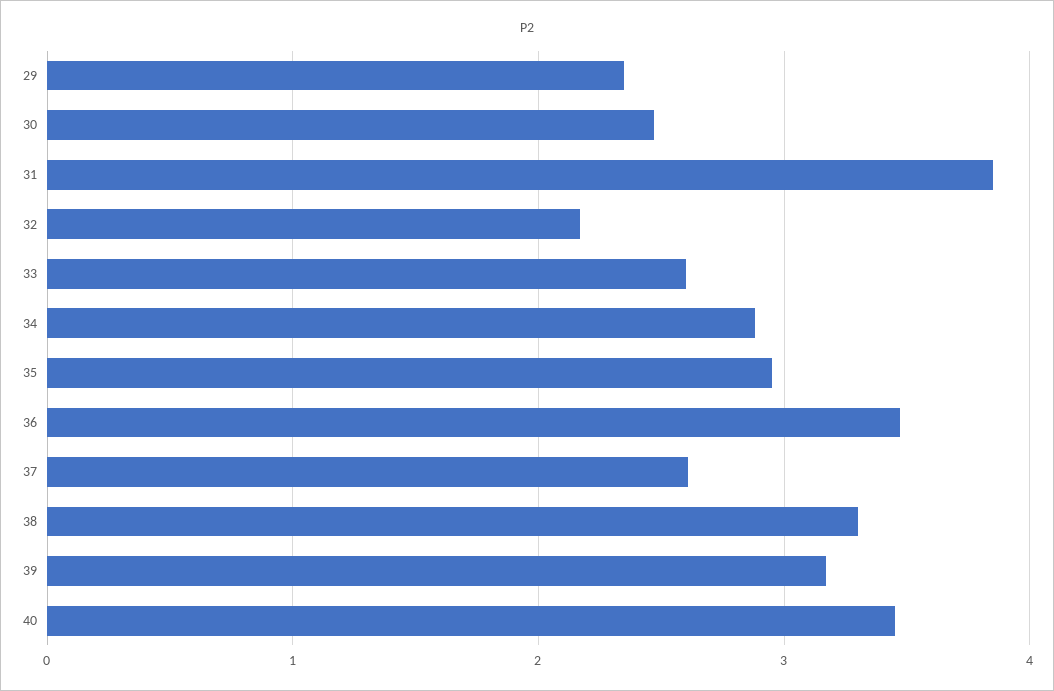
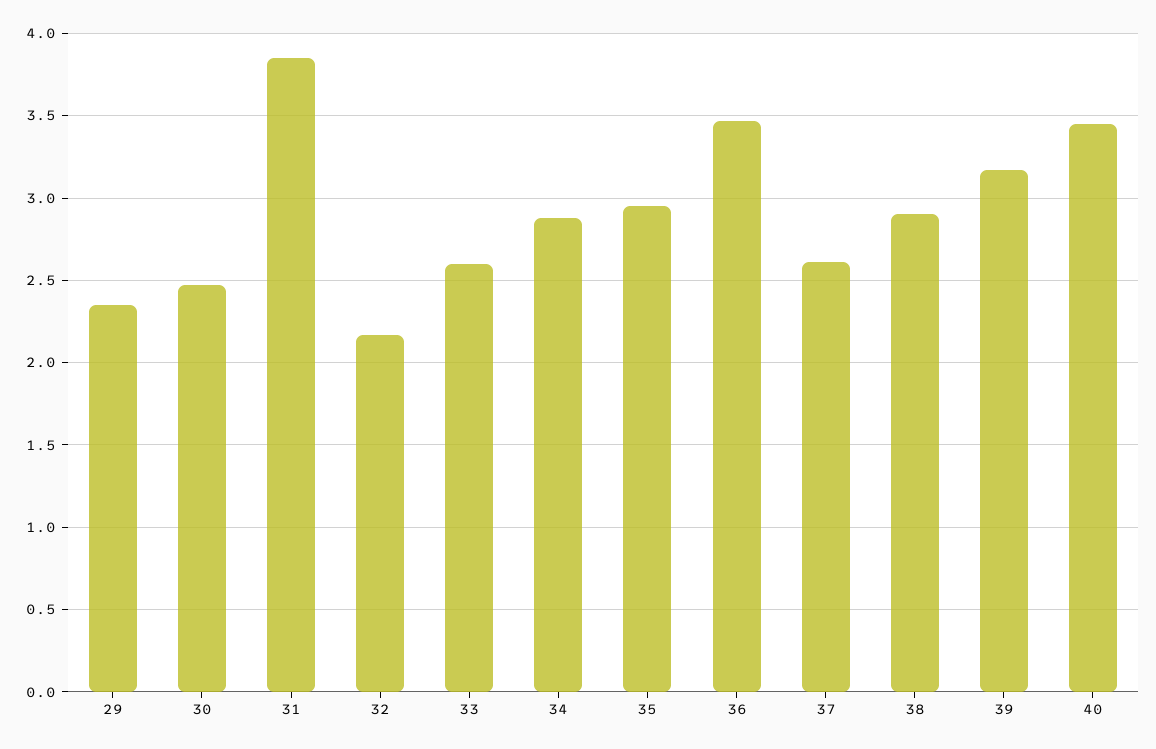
38: 3.3 -> 2.9

